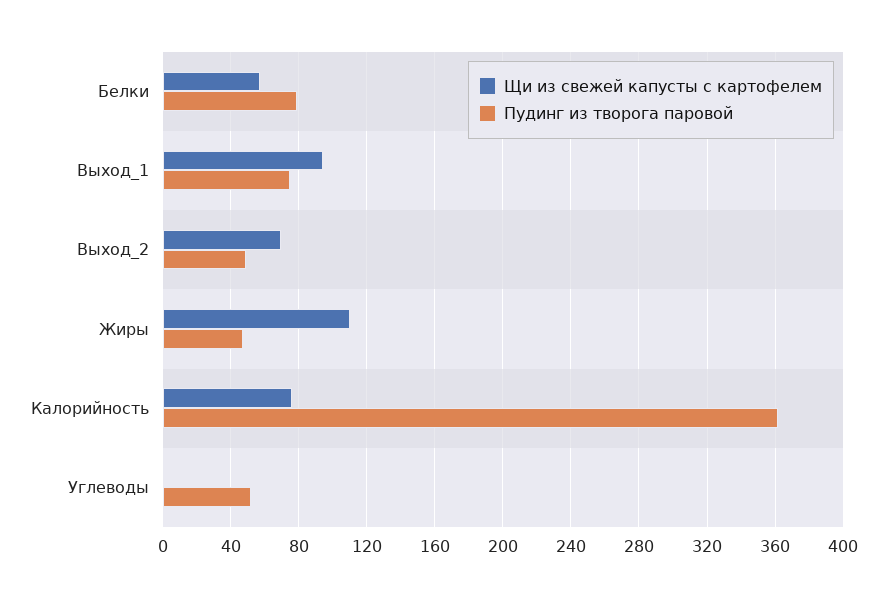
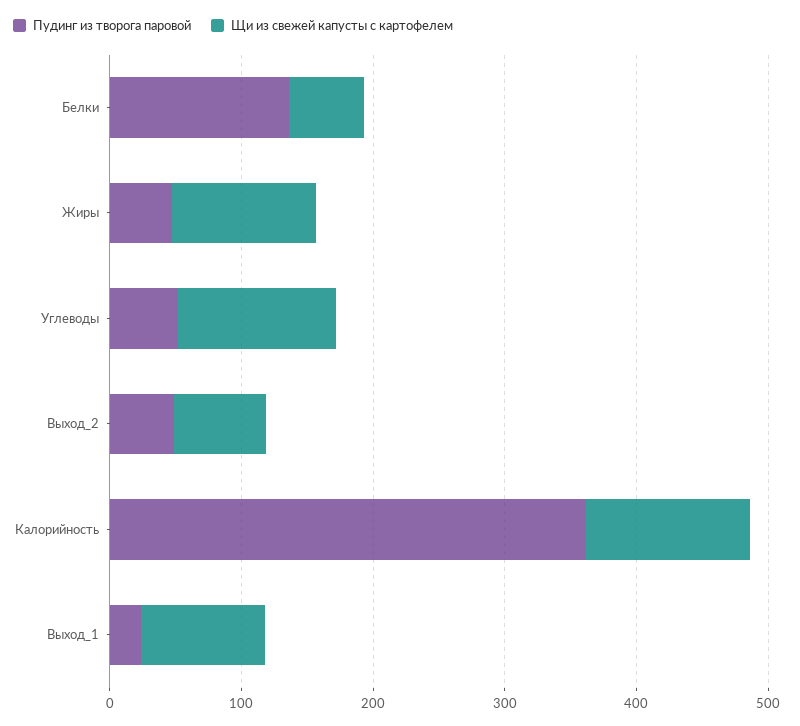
Пудинг из творога паровой, Белки: 80 -> 140
Пудинг из творога паровой, Выход_1: 75 -> 20
Щи из свежей капусты с картофелем, Калорийность: 75 -> 120
Щи из свежей капусты с картофелем, Углеводы: 0 -> 120

